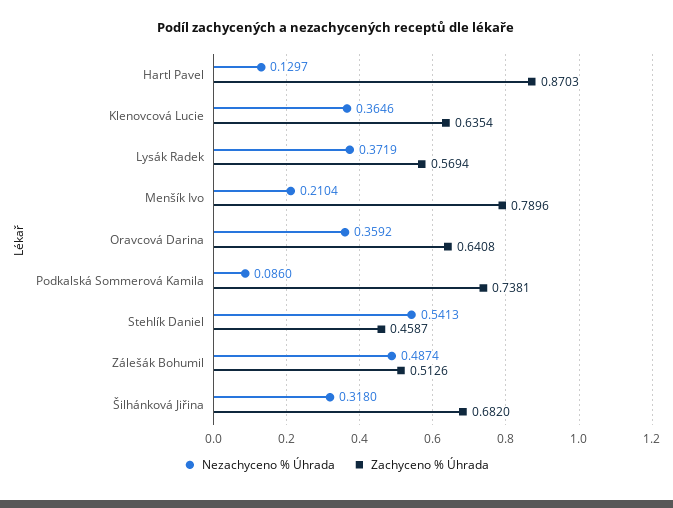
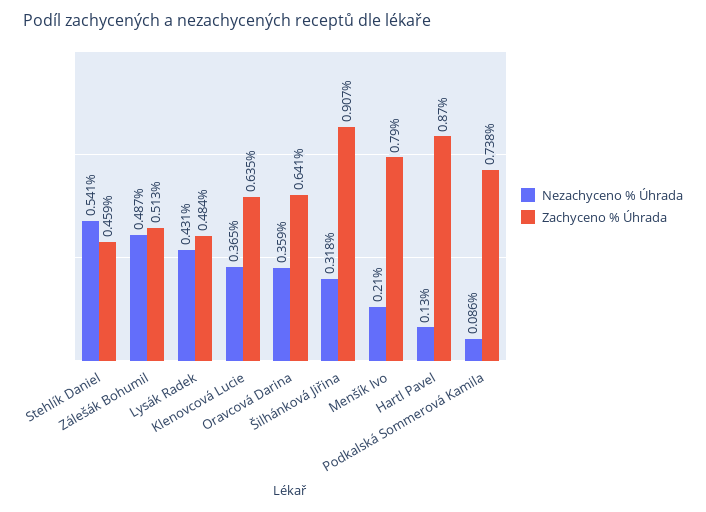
Nezachyceno % Úhrada, Lysák Radek: 0.3719 -> 0.431
Zachyceno % Úhrada, Lysák Radek: 0.5694 -> 0.484
Zachyceno % Úhrada, Šilhánková Jiřina: 0.682 -> 0.907

